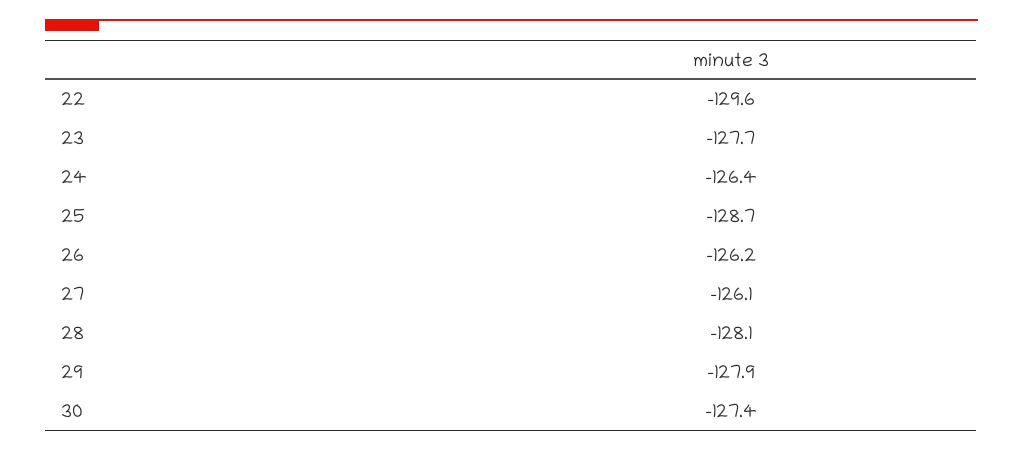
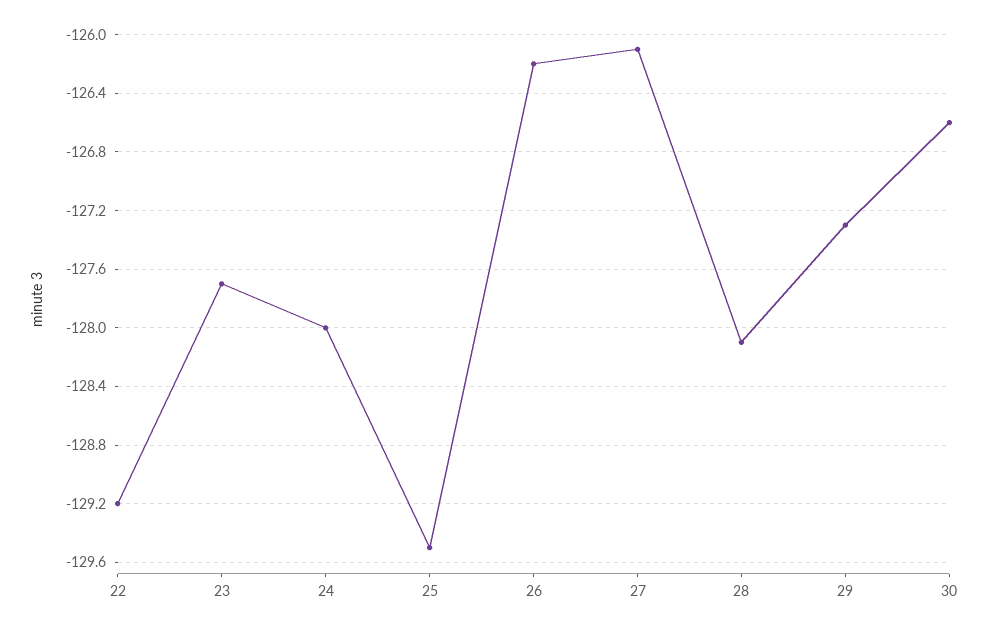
22: -129.6 -> -129.2
24: -126.4 -> -128
25: -128.7 -> -129.5
29: -127.9 -> -127.3
30: -127.4 -> -126.6

